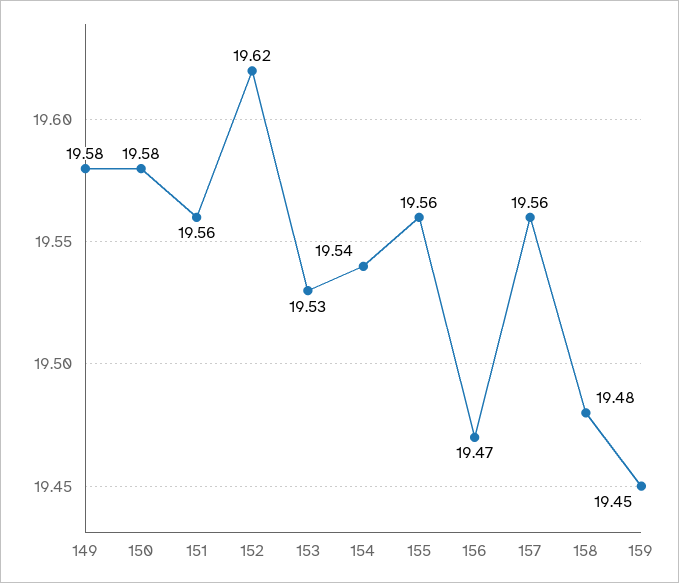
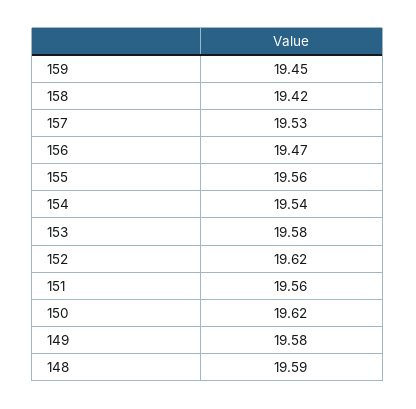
150: 19.58 -> 19.62
153: 19.53 -> 19.58
157: 19.56 -> 19.53
158: 19.48 -> 19.42
148: none -> 19.59

